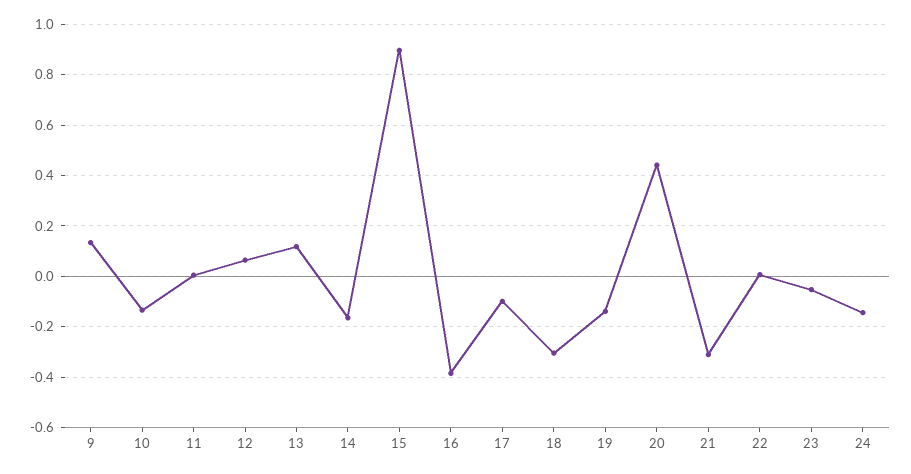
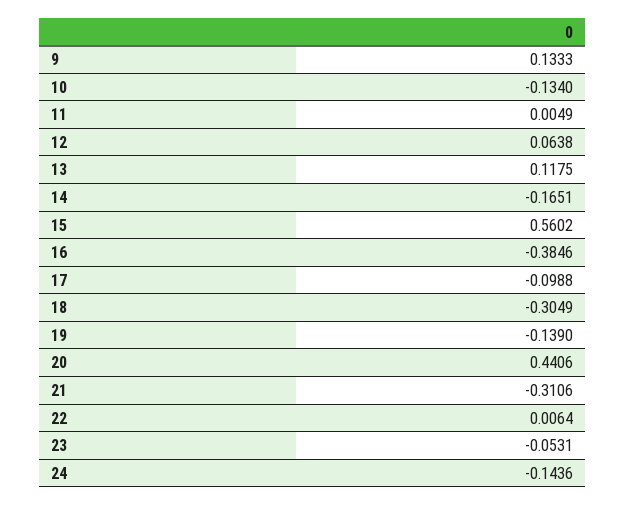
15: 0.9 -> 0.5602

